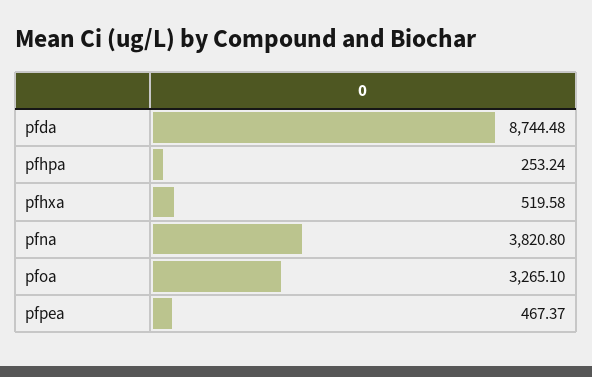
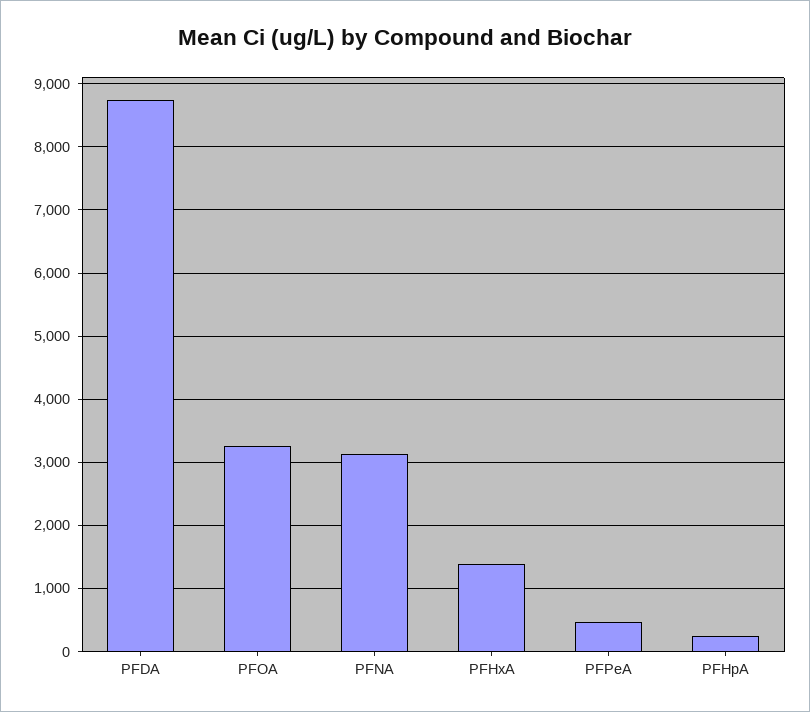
pfhxa: 519.58 -> 1400
pfna: 3820.8 -> 3100

